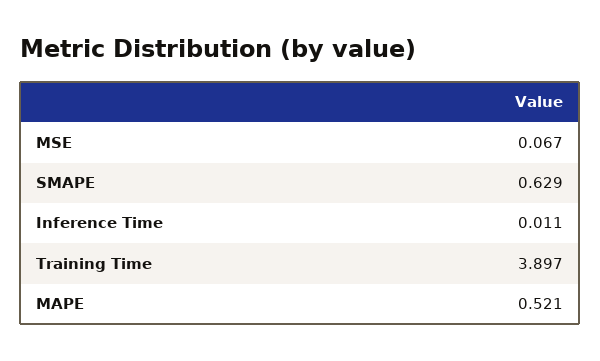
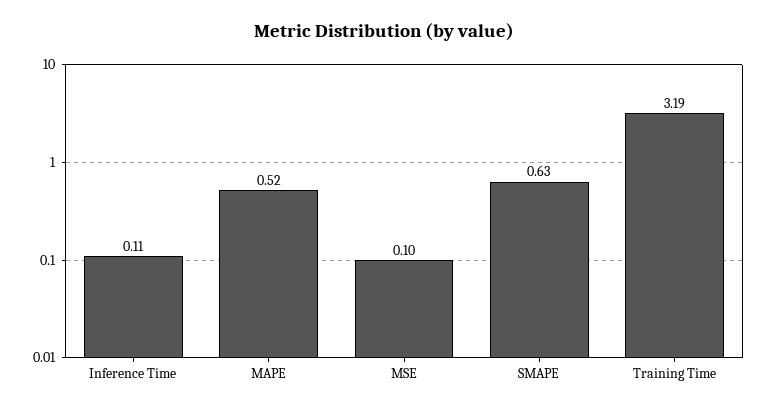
MSE: 0.067 -> 0.1
Inference Time: 0.011 -> 0.11
Training Time: 3.897 -> 3.19

